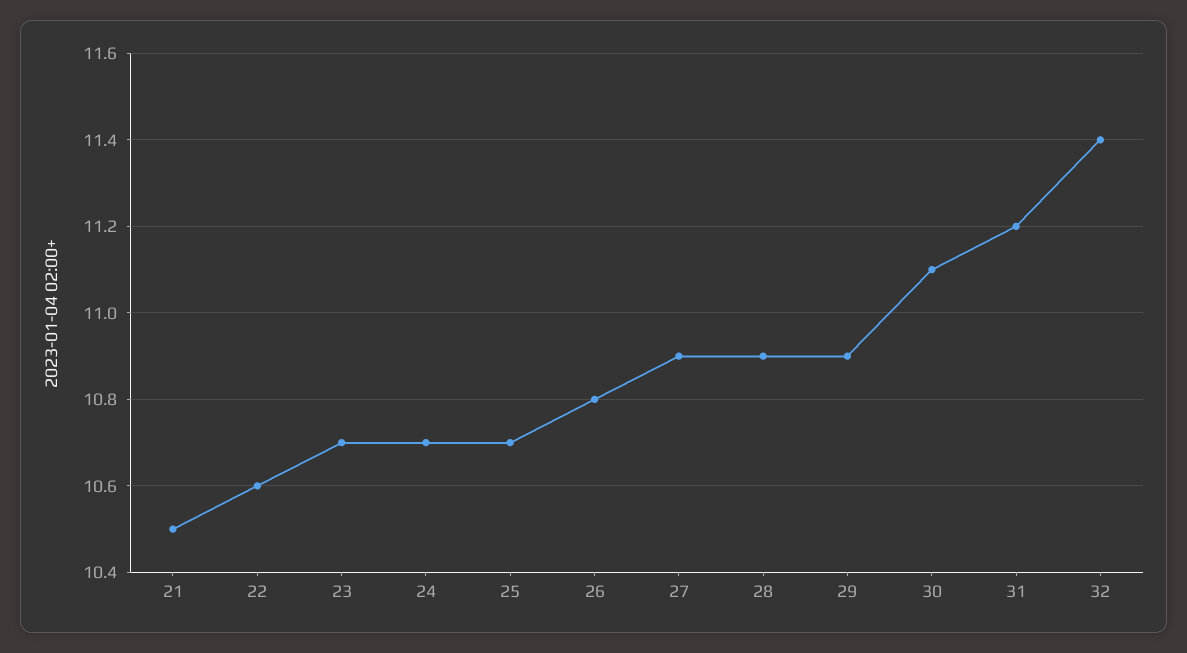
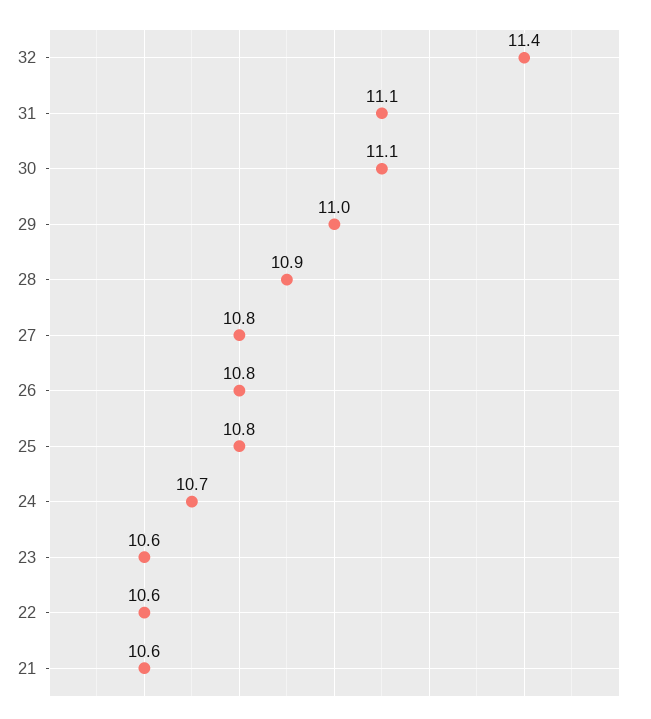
21: 10.5 -> 10.6
23: 10.7 -> 10.6
25: 10.7 -> 10.8
27: 10.9 -> 10.8
29: 10.9 -> 11
31: 11.2 -> 11.1

